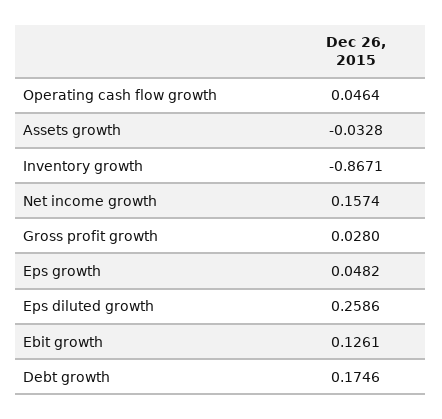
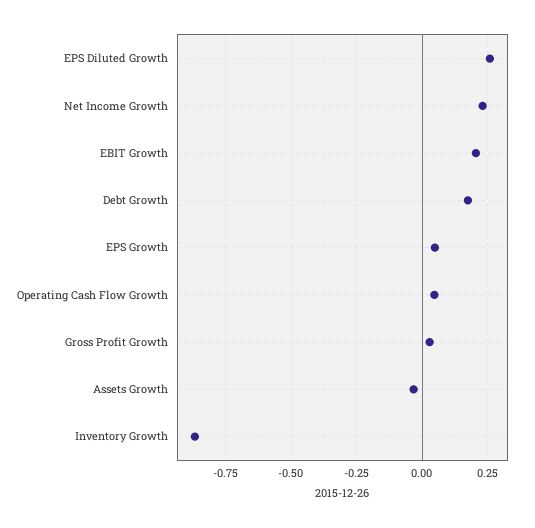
Net income growth: 0.1574 -> 0.225
Ebit growth: 0.1261 -> 0.2

